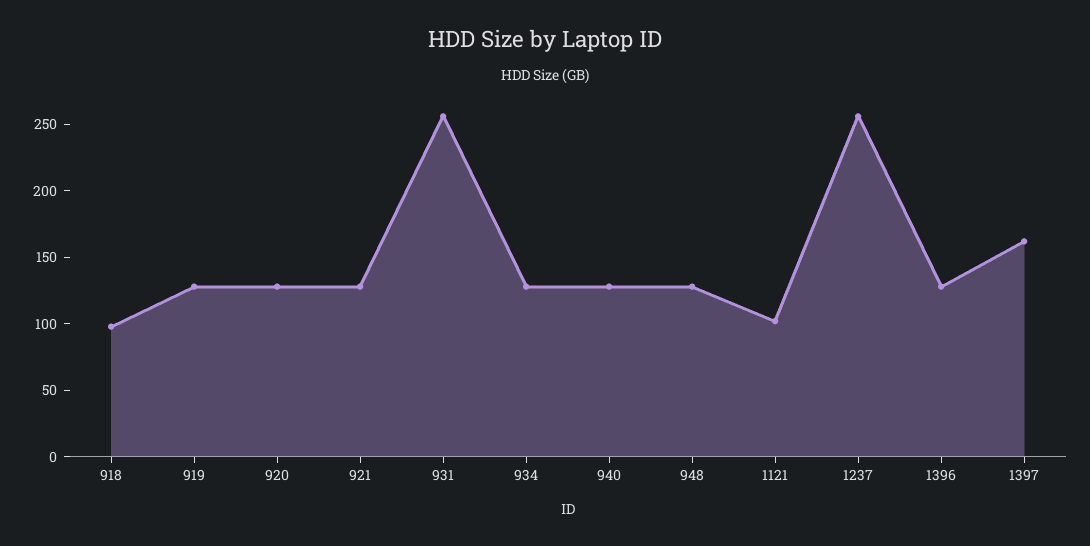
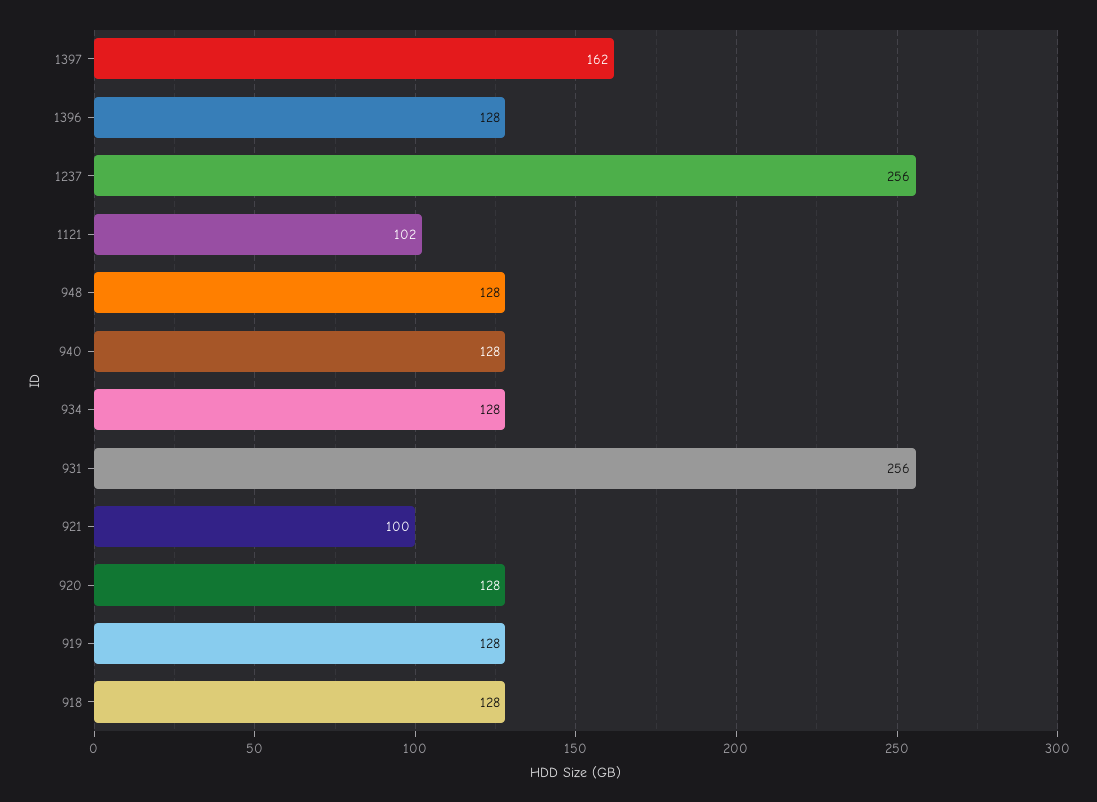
918: 100 -> 128
921: 130 -> 100

